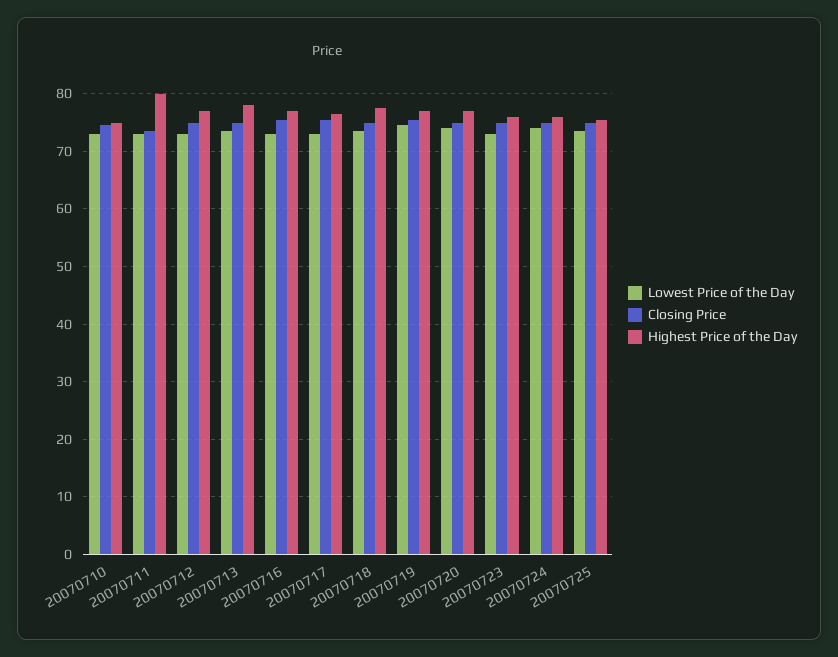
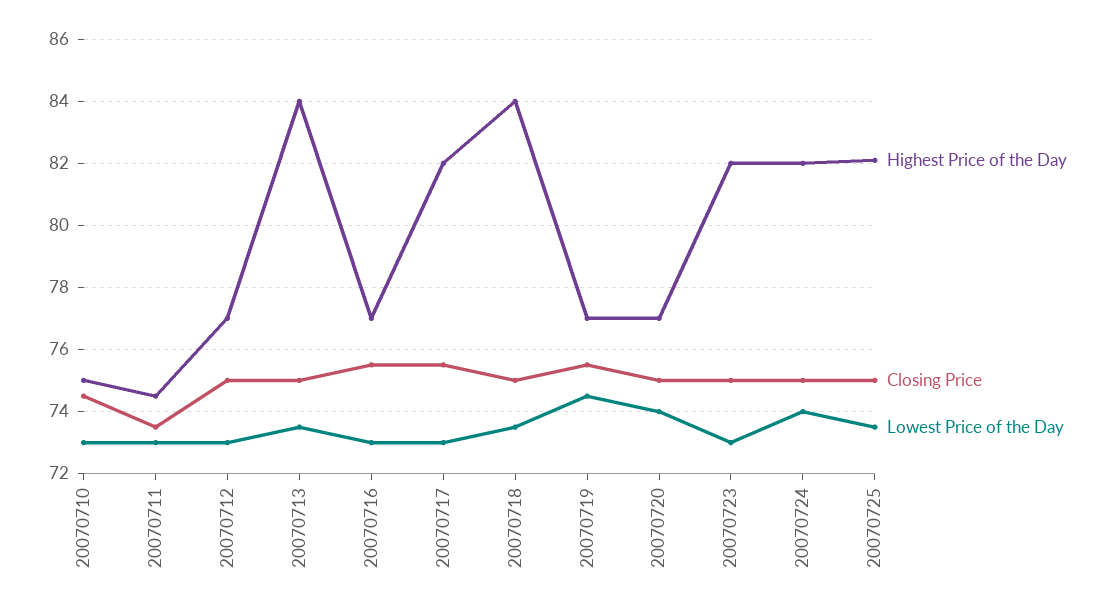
Highest Price of the Day, 20070711: 80 -> 74.5
Highest Price of the Day, 20070713: 78 -> 84
Highest Price of the Day, 20070717: 76 -> 82
Highest Price of the Day, 20070718: 78 -> 84
Highest Price of the Day, 20070723: 76 -> 82
Highest Price of the Day, 20070724: 76 -> 82
Highest Price of the Day, 20070725: 76 -> 82

